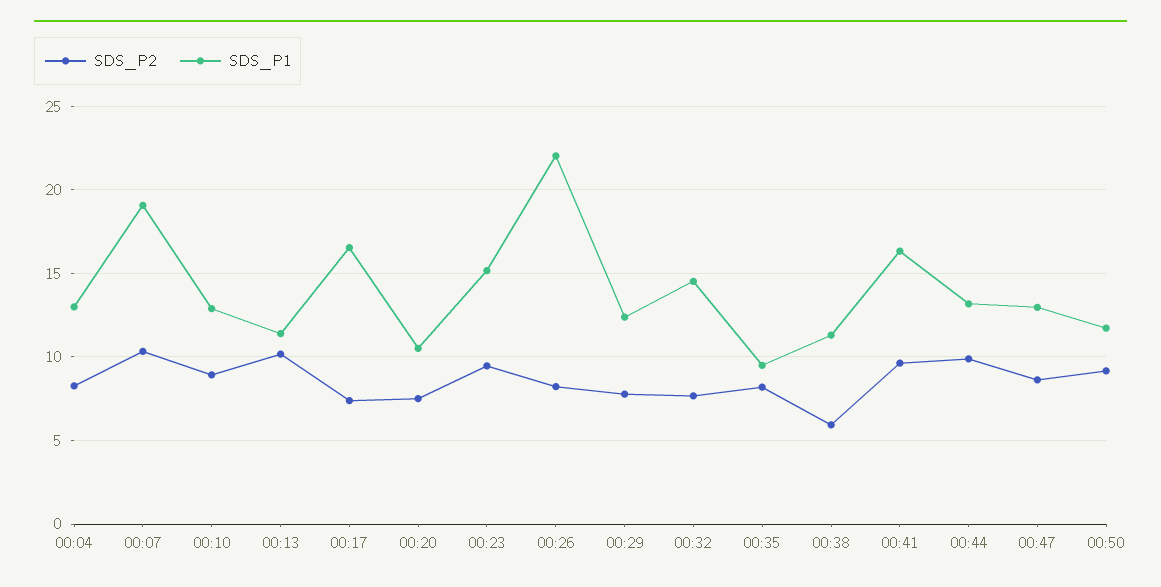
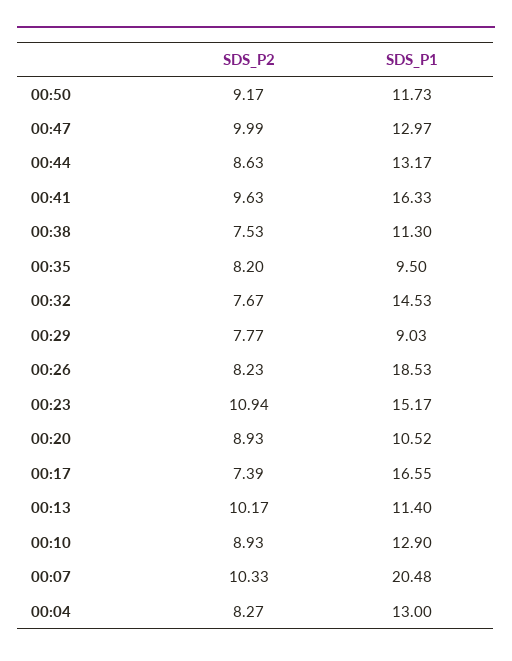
SDS_P1, 00:07: 19 -> 20.48
SDS_P2, 00:20: 7.5 -> 8.93
SDS_P2, 00:23: 9.5 -> 10.94
SDS_P1, 00:26: 22 -> 18.53
SDS_P1, 00:29: 12.5 -> 9.03
SDS_P2, 00:38: 6 -> 7.53
SDS_P2, 00:44: 10 -> 8.63
SDS_P2, 00:47: 8.5 -> 9.99

